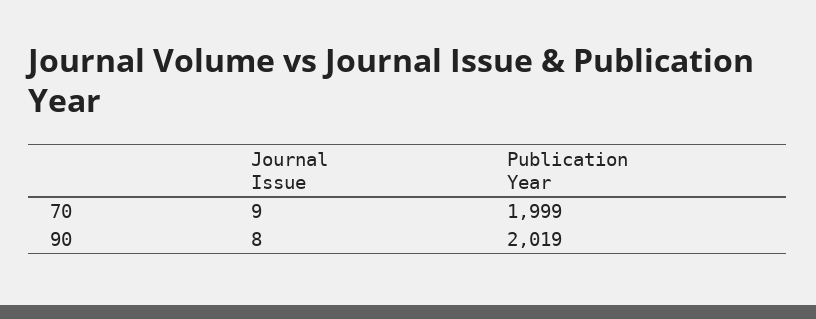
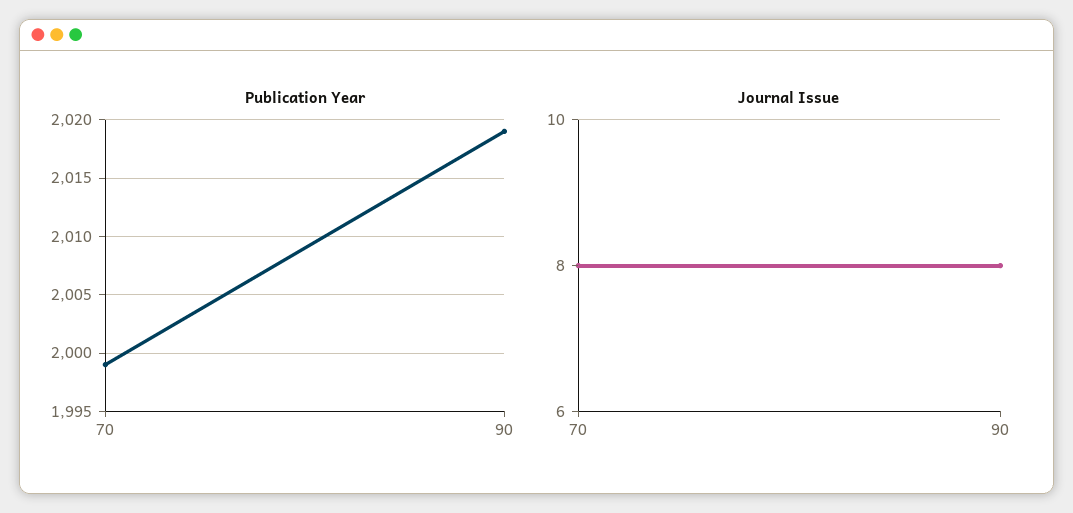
Journal Issue, 70: 9 -> 8

